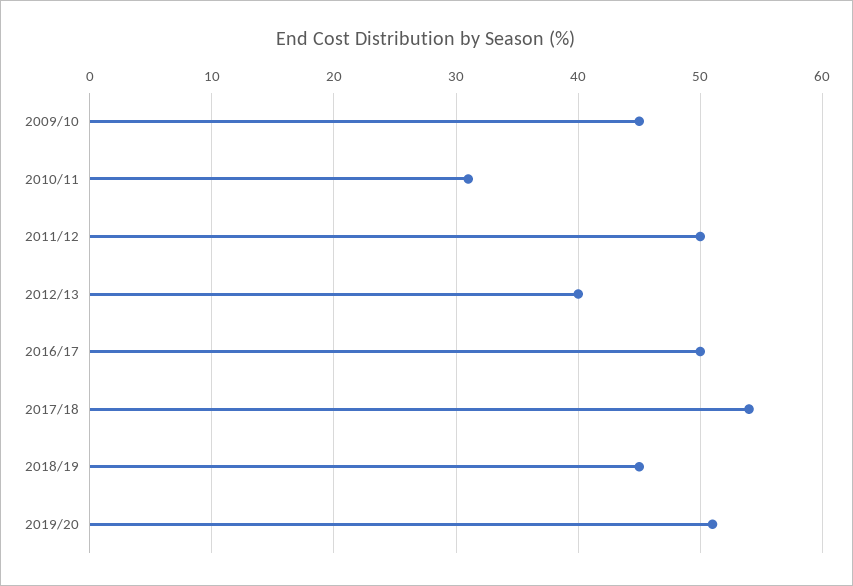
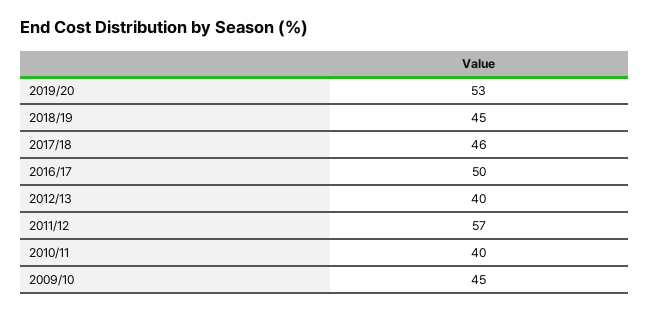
2010/11: 31 -> 40
2011/12: 50 -> 57
2017/18: 54 -> 46
2019/20: 51 -> 53

